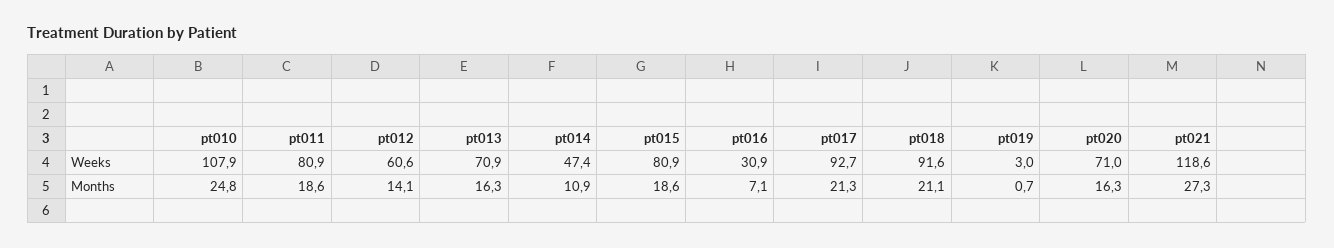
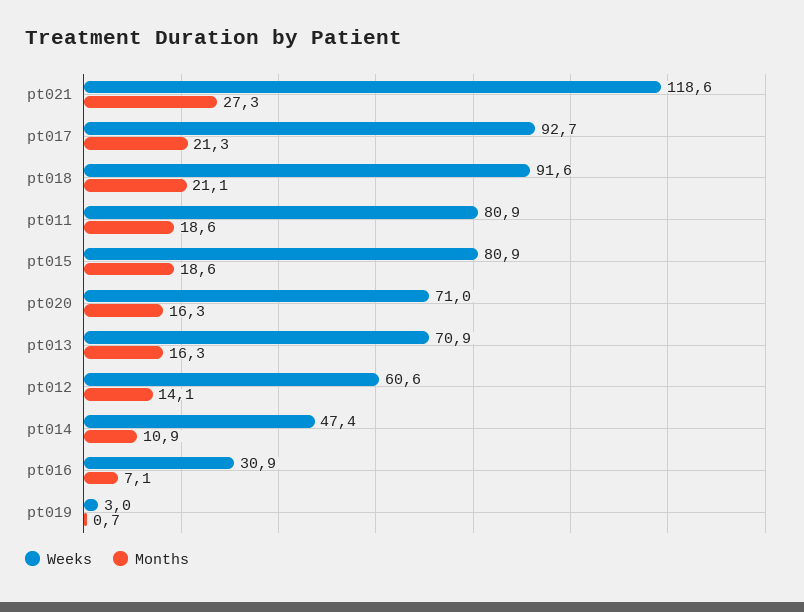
Weeks, pt010: 107.9 -> none
Months, pt010: 24.8 -> none

